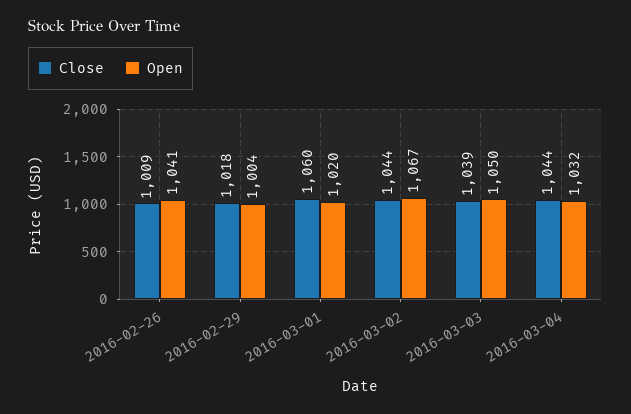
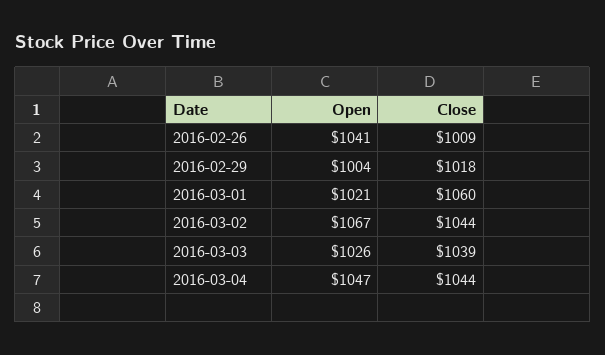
Open, 2016-03-01: 1020 -> 1021
Open, 2016-03-03: 1050 -> 1026
Open, 2016-03-04: 1032 -> 1047

